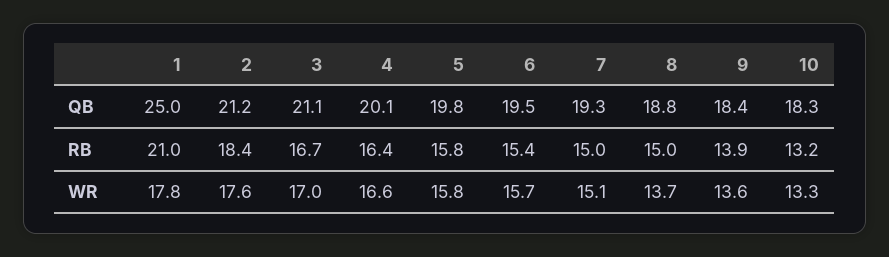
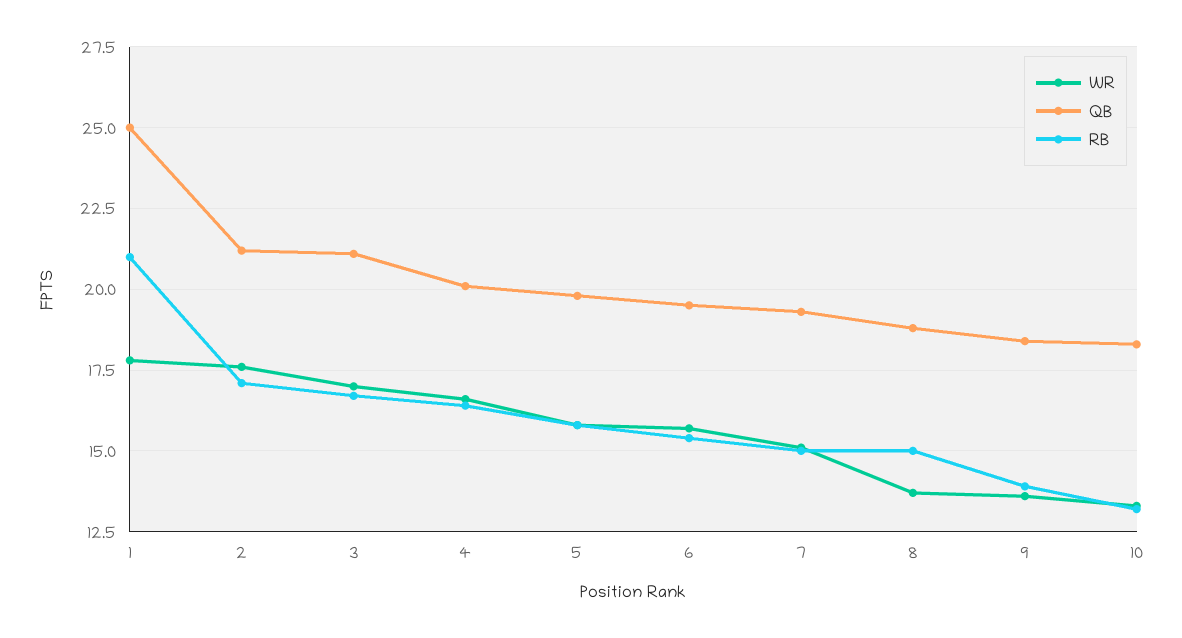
RB, 2: 18.4 -> 17

